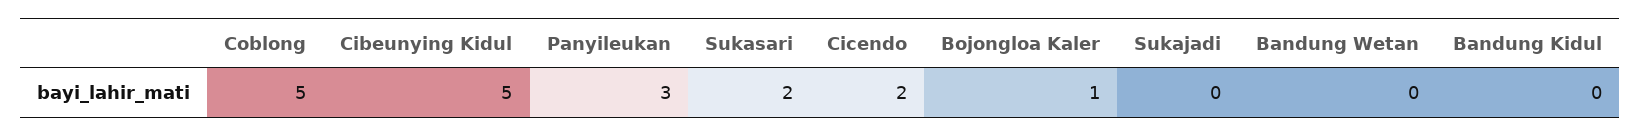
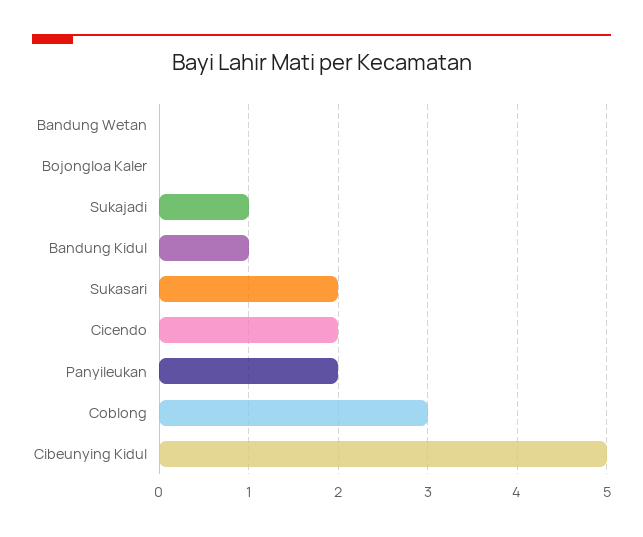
Coblong: 5 -> 3
Panyileukan: 3 -> 2
Bojongloa Kaler: 1 -> 0
Sukajadi: 0 -> 1
Bandung Kidul: 0 -> 1

